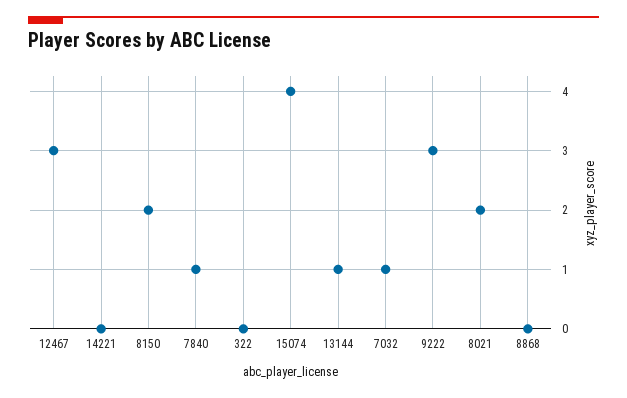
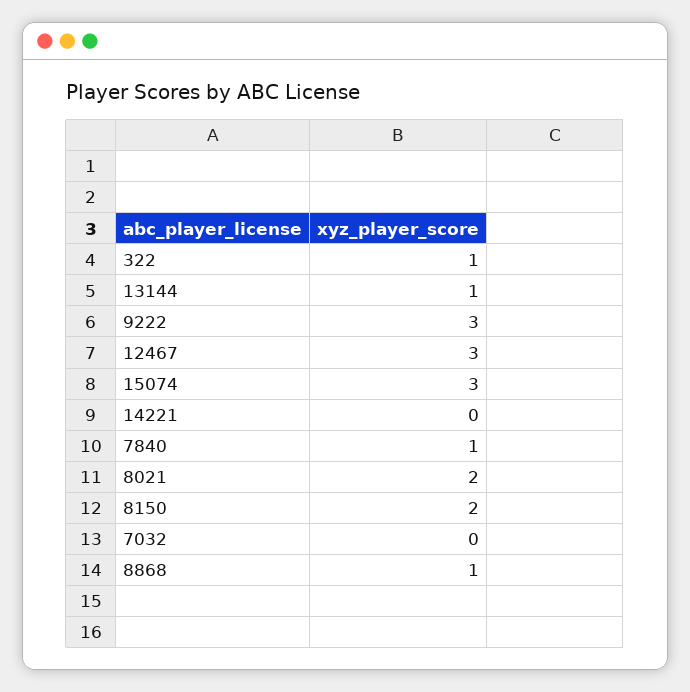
322: 0 -> 1
15074: 4 -> 3
7032: 1 -> 0
8868: 0 -> 1

